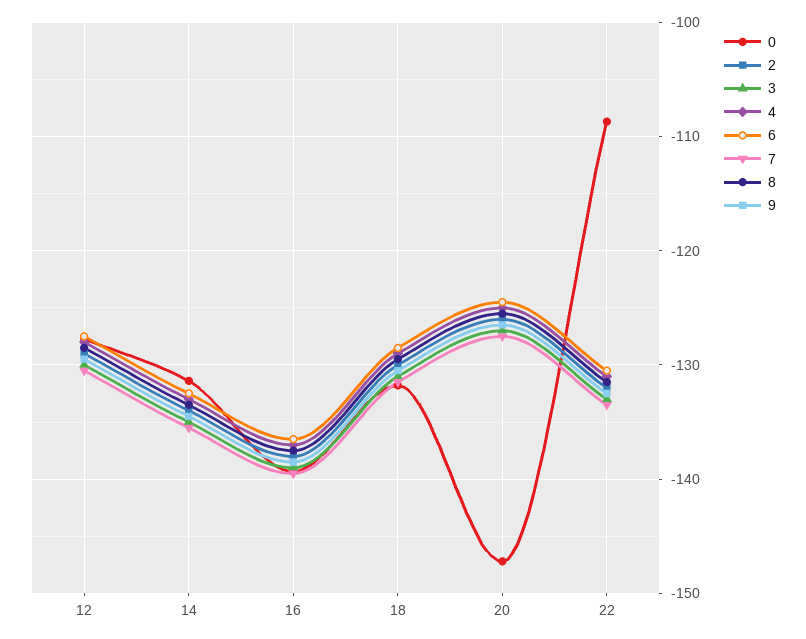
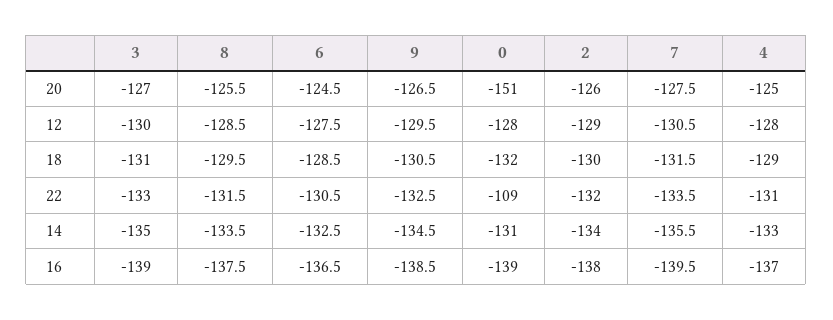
0, 20: -147 -> -151

